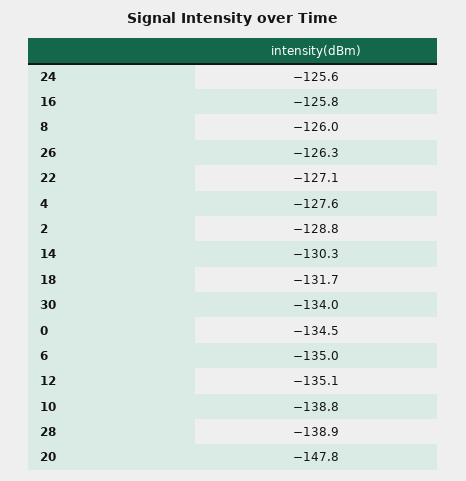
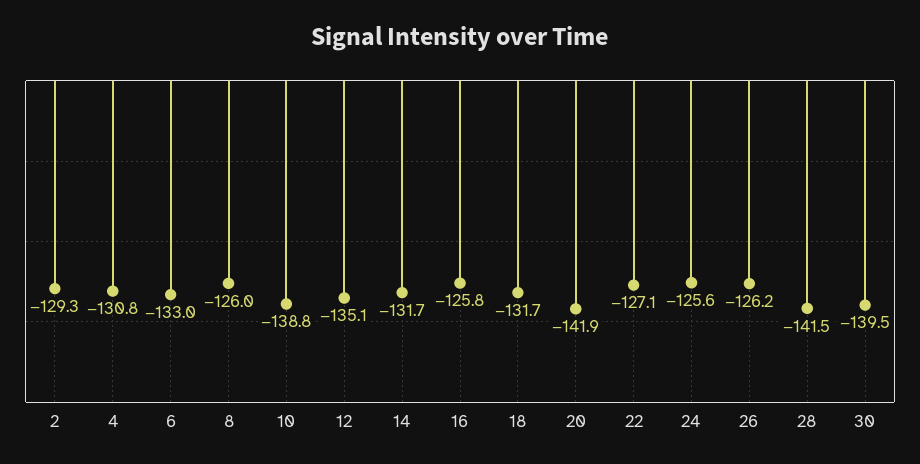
26: -126.3 -> -126.2
4: -127.6 -> -130.8
2: -128.8 -> -129.3
14: -130.3 -> -131.7
30: -134 -> -139.5
0: -134.5 -> none
6: -135 -> -133
28: -138.9 -> -141.5
20: -147.8 -> -141.9

